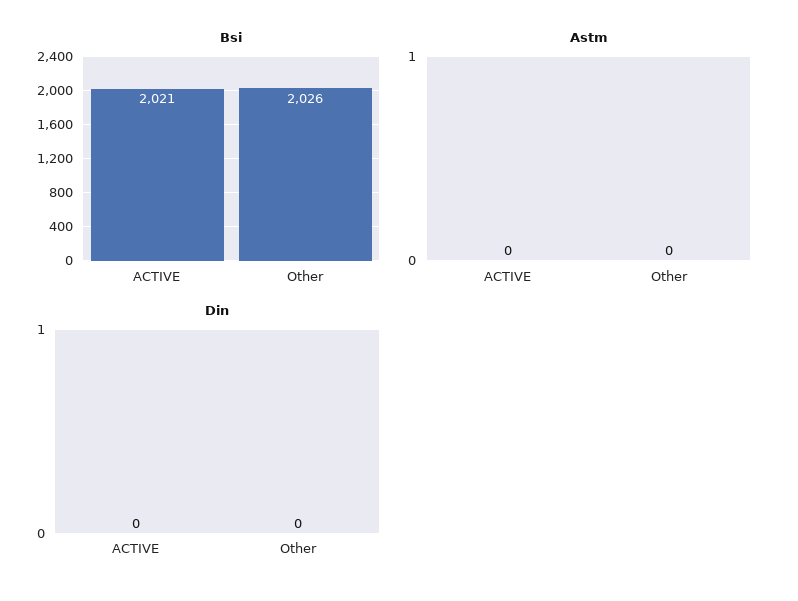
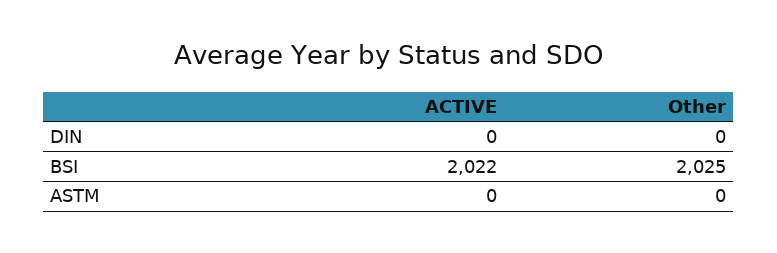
Bsi, ACTIVE: 2021 -> 2022
Bsi, Other: 2026 -> 2025

